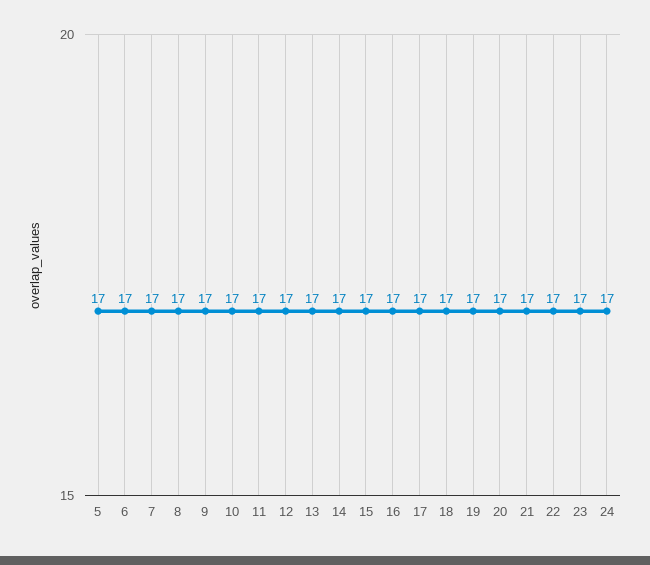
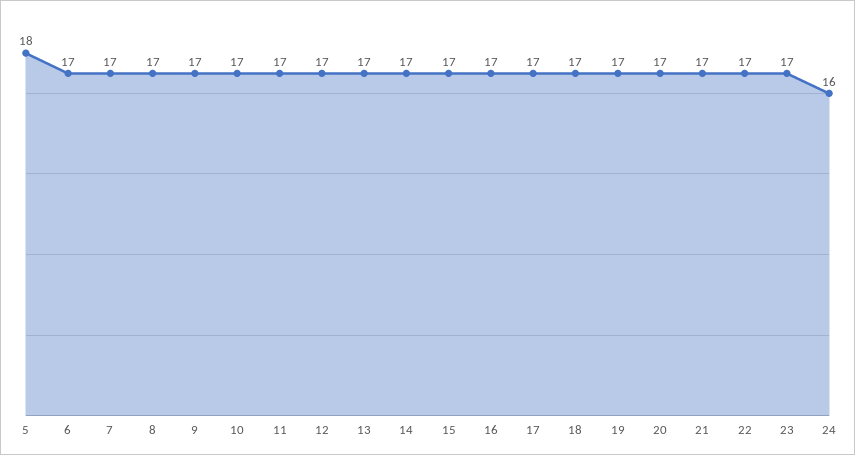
5: 17 -> 18
24: 17 -> 16

